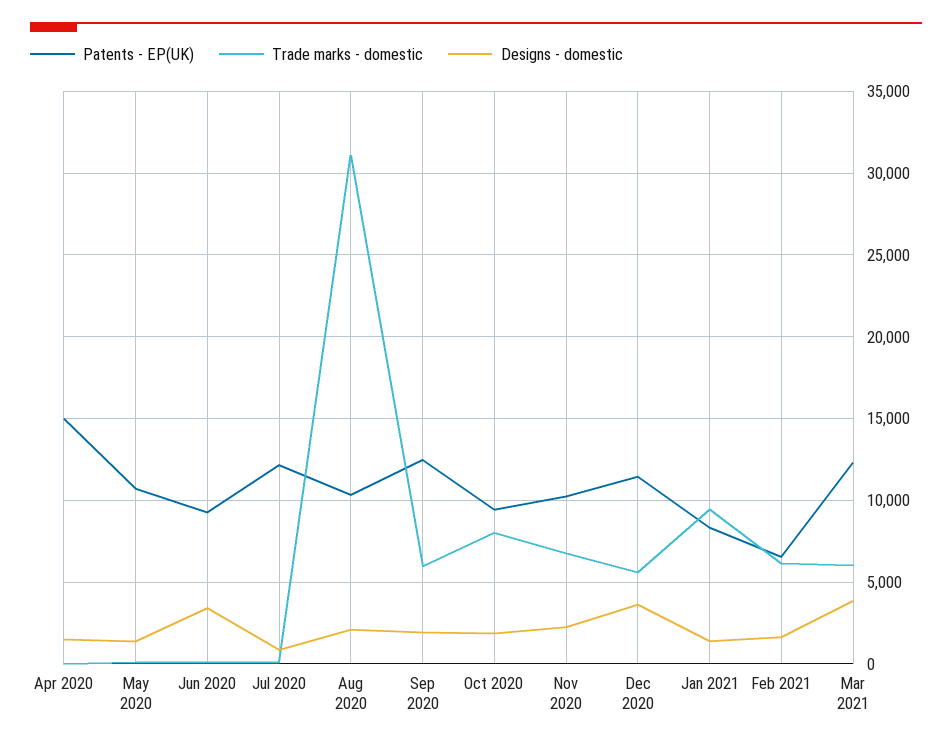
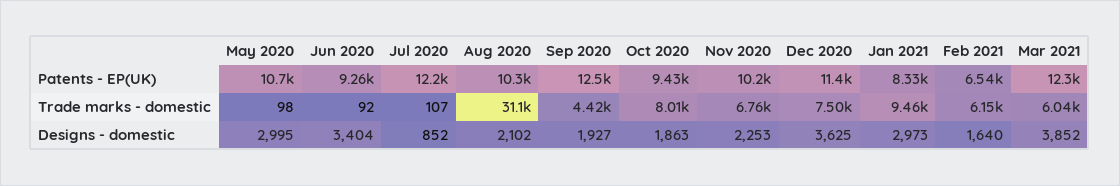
Patents - EP(UK), Apr 2020: 15000 -> none
Trade marks - domestic, Apr 2020: 0 -> none
Designs - domestic, Apr 2020: 1500 -> none
Designs - domestic, May 2020: 1500 -> 2995
Trade marks - domestic, Sep 2020: 6000 -> 4420
Trade marks - domestic, Dec 2020: 5500 -> 7500
Designs - domestic, Jan 2021: 1500 -> 2973

